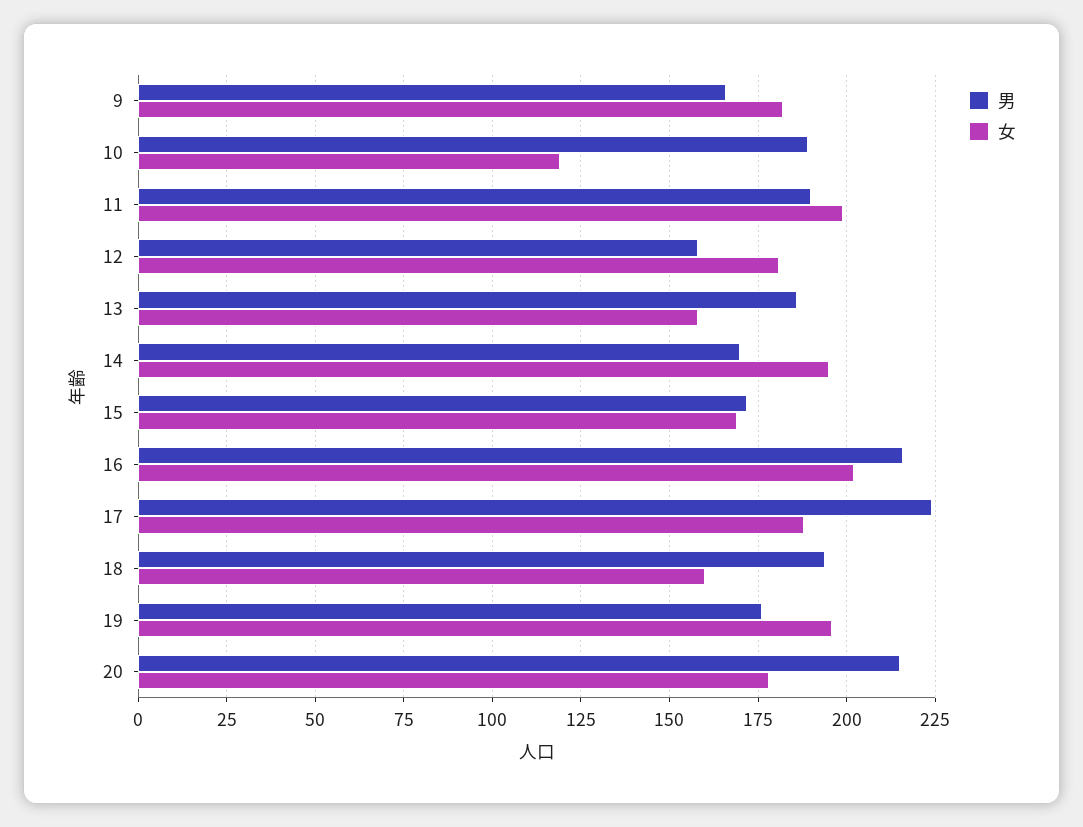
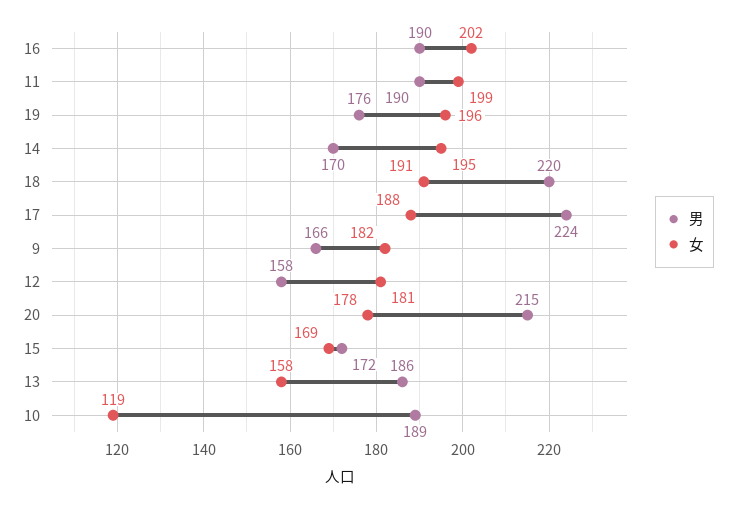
男, 16: 215 -> 190
男, 18: 195 -> 220
女, 18: 160 -> 191

